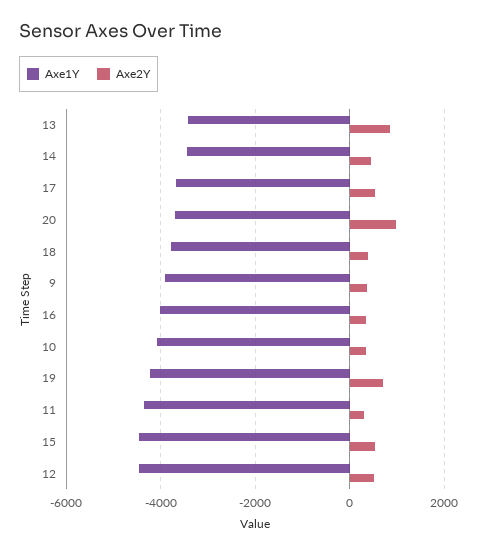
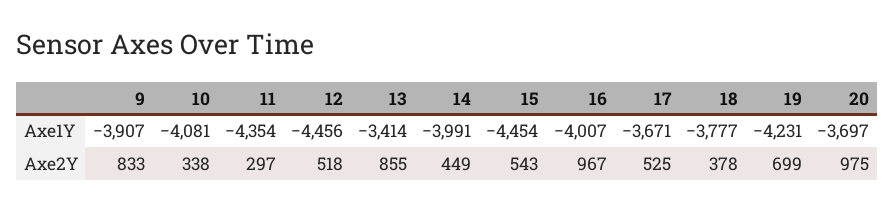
Axe1Y, 14: -3400 -> -3991
Axe2Y, 9: 400 -> 833
Axe2Y, 16: 400 -> 967

